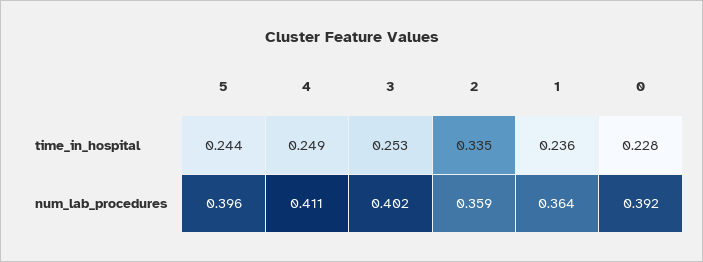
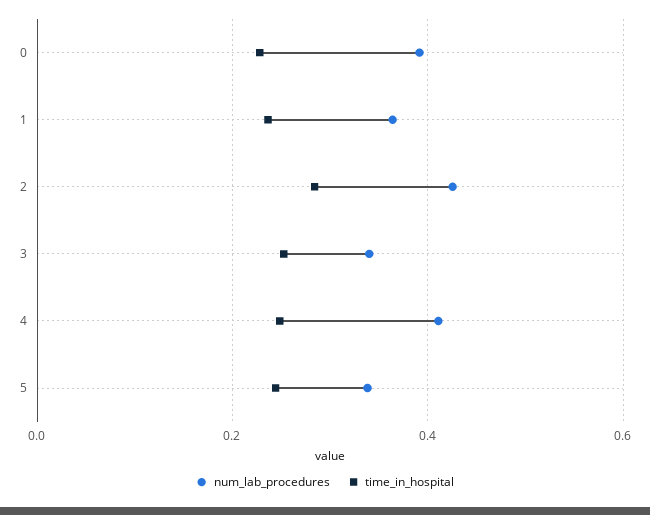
time_in_hospital, 2: 0.335 -> 0.28
num_lab_procedures, 5: 0.396 -> 0.34
num_lab_procedures, 3: 0.402 -> 0.34
num_lab_procedures, 2: 0.359 -> 0.42

